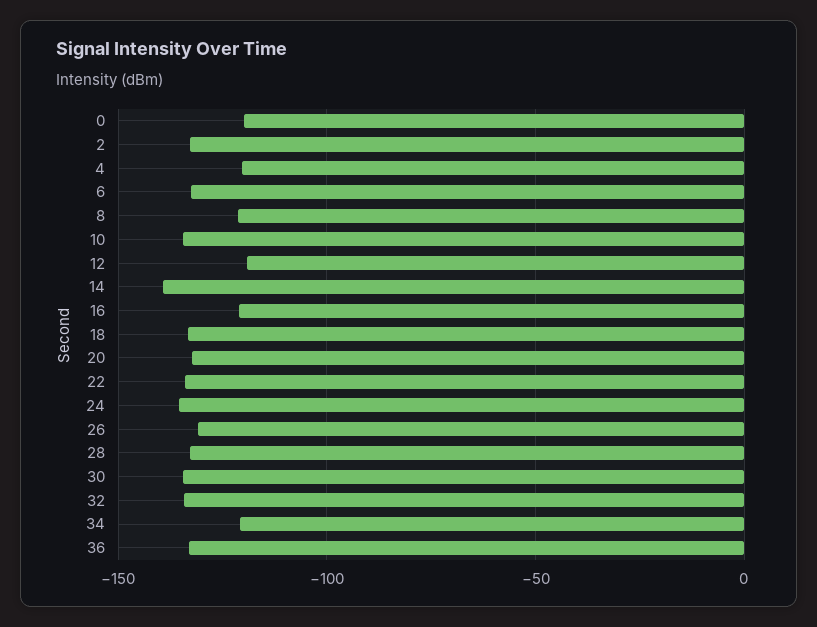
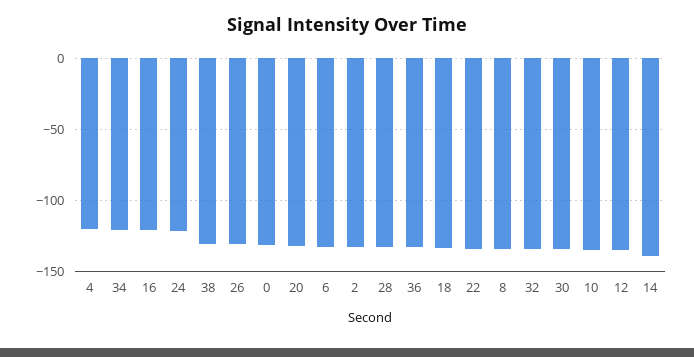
0: -120 -> -130
8: -120 -> -135
12: -120 -> -135
24: -135 -> -120
38: none -> -130

